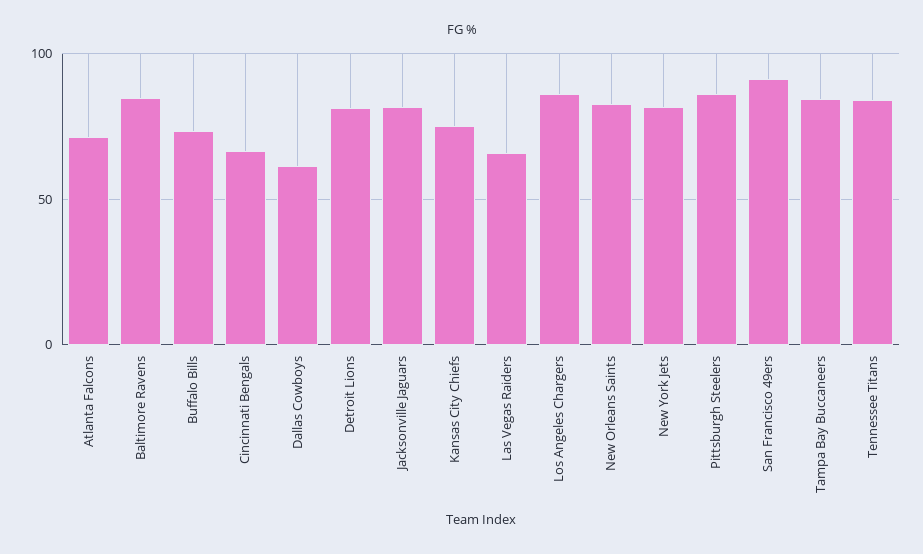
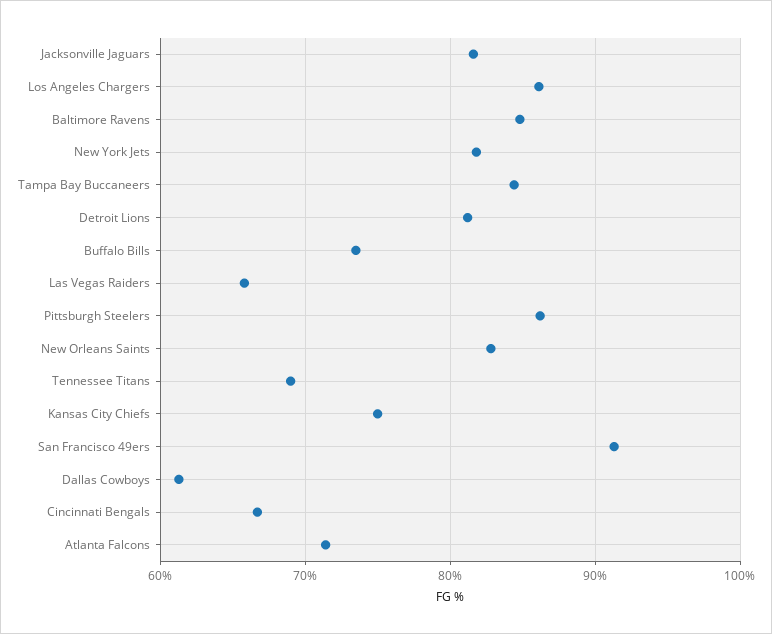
Tennessee Titans: 85 -> 69

